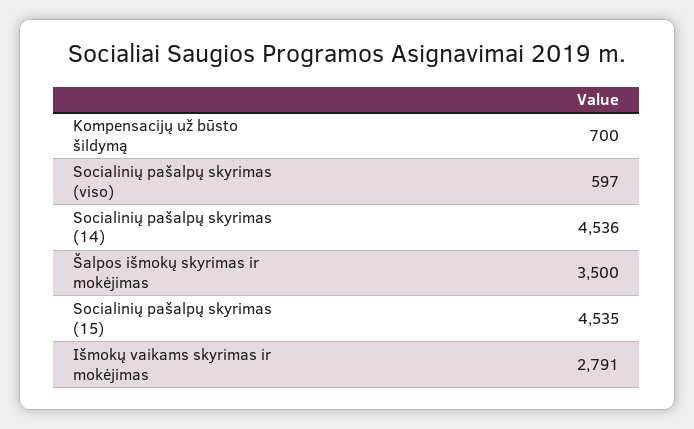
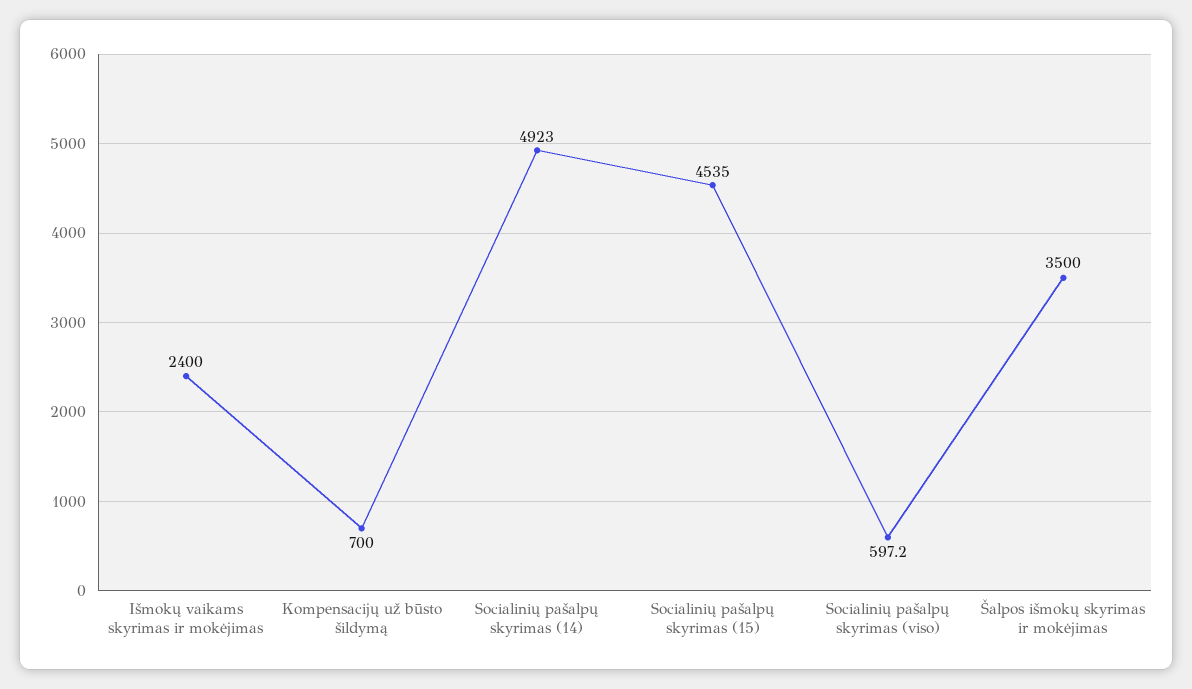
Socialinių pašalpų skyrimas (14): 4536 -> 4923
Išmokų vaikams skyrimas ir mokėjimas: 2791 -> 2400

